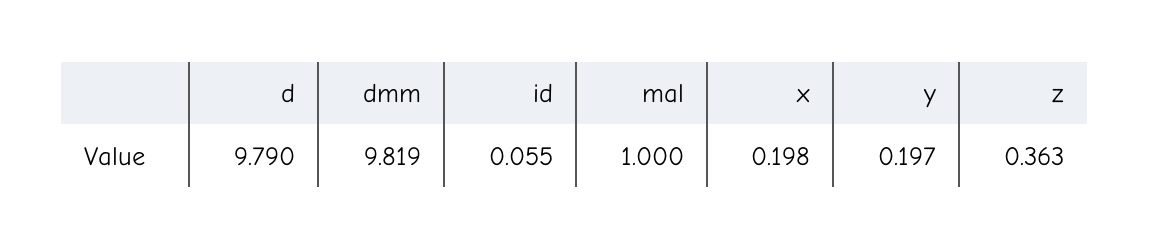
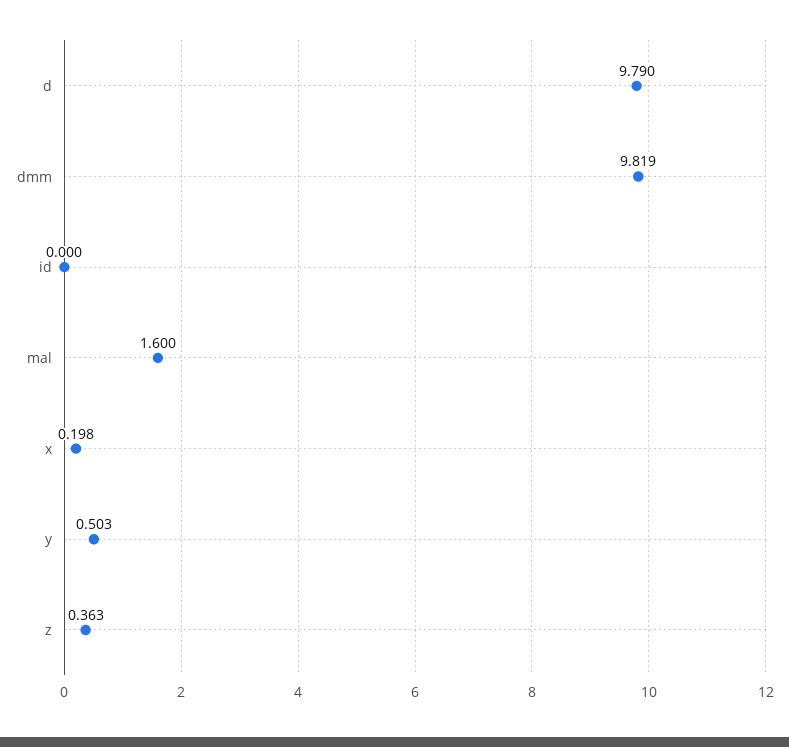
id: 0.055 -> 0
mal: 1 -> 1.6
y: 0.197 -> 0.503

